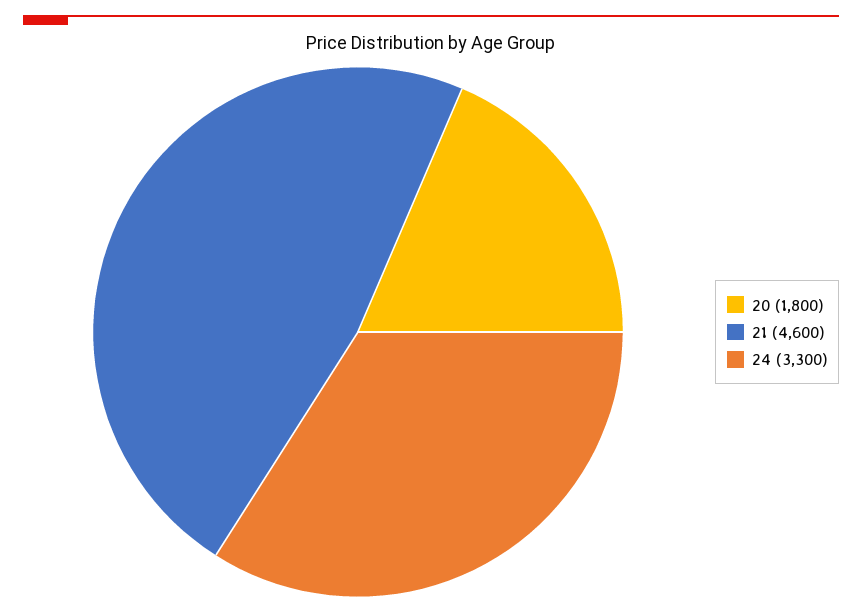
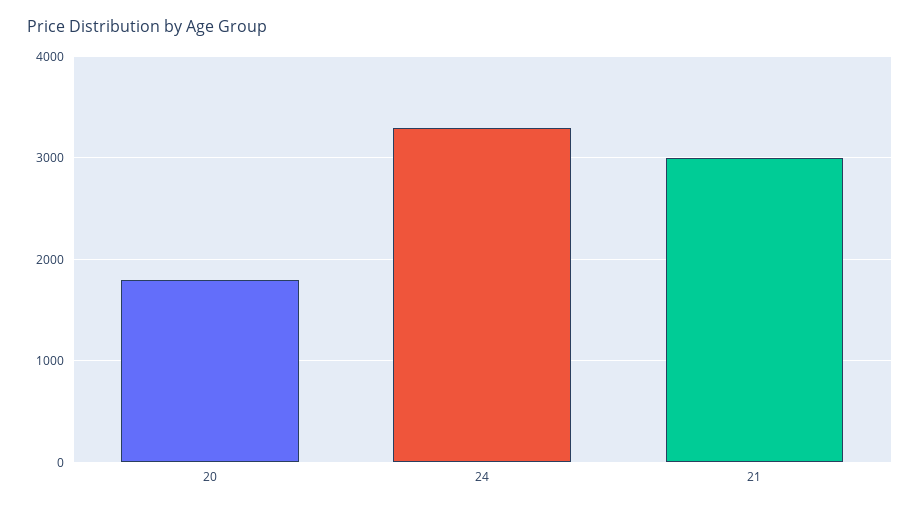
21: 4600 -> 3000

